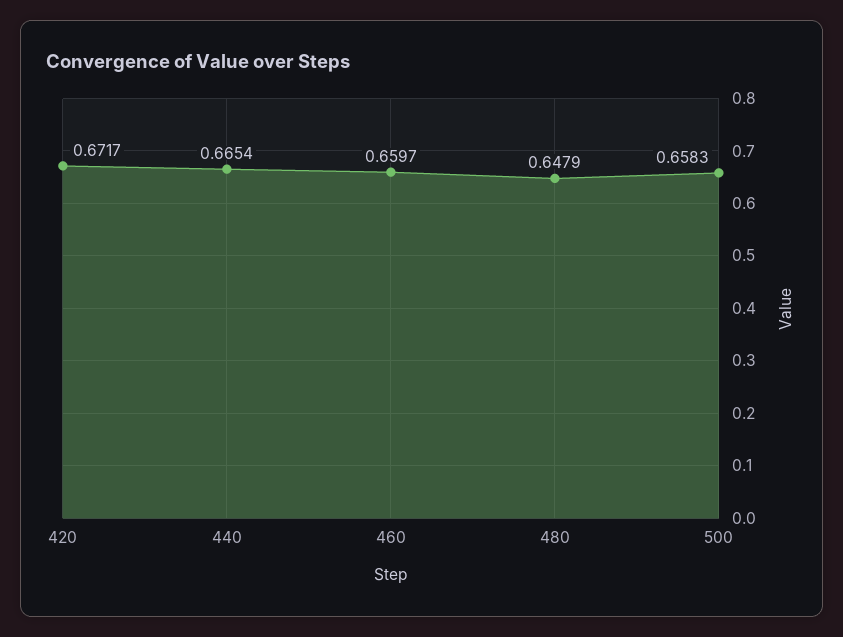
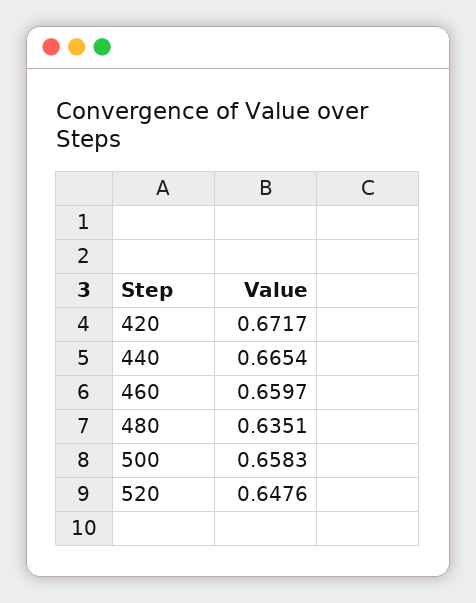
480: 0.6479 -> 0.6351
520: none -> 0.6476

